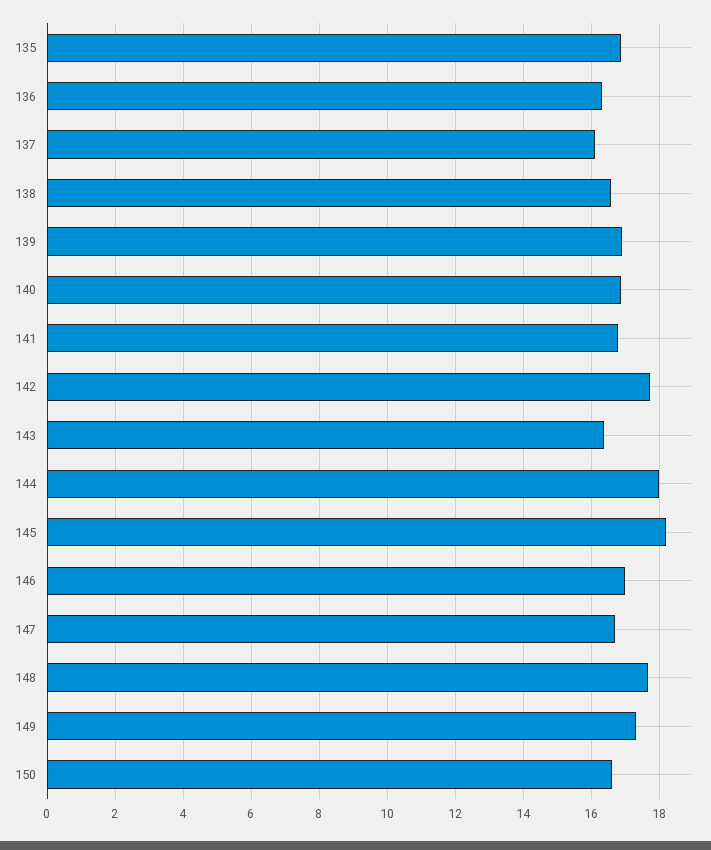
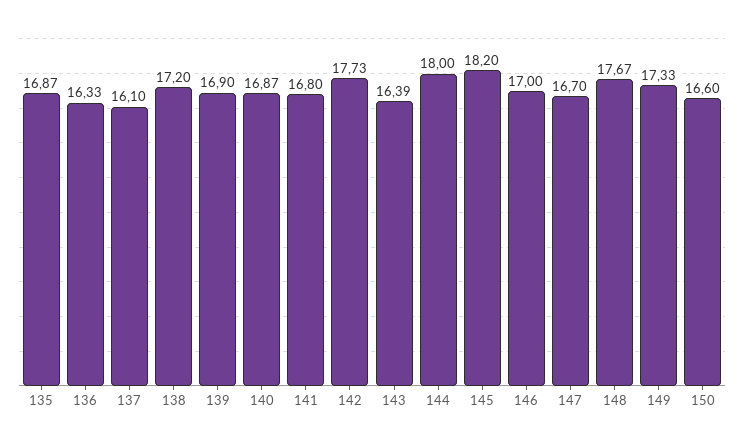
138: 16.6 -> 17.2

